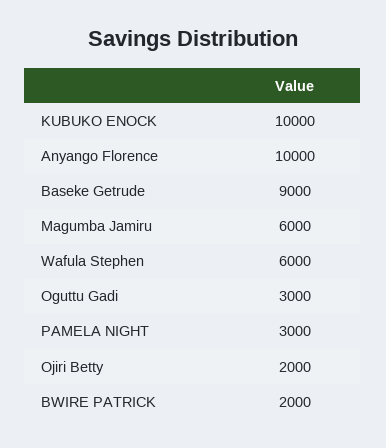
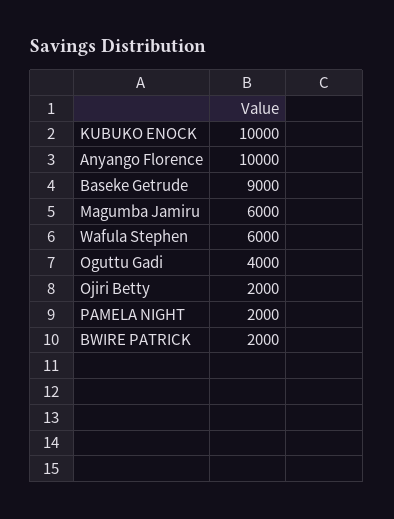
Oguttu Gadi: 3000 -> 4000
PAMELA NIGHT: 3000 -> 2000

